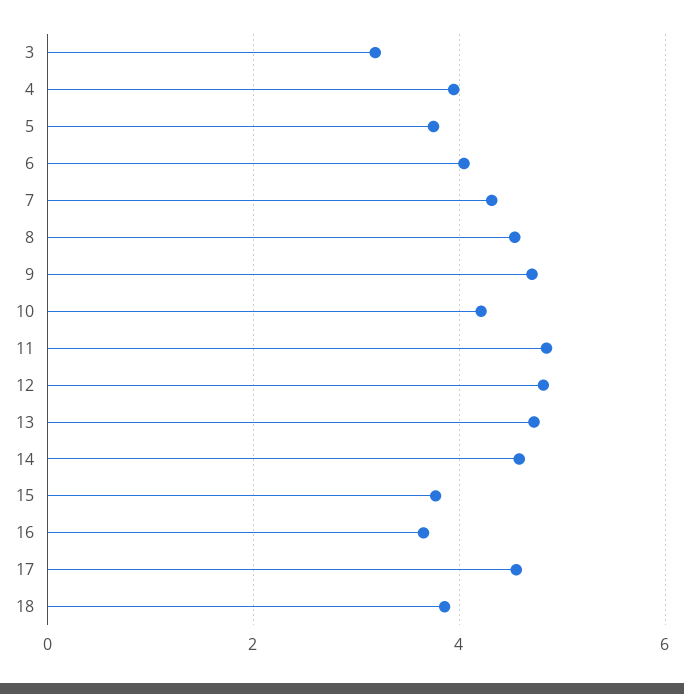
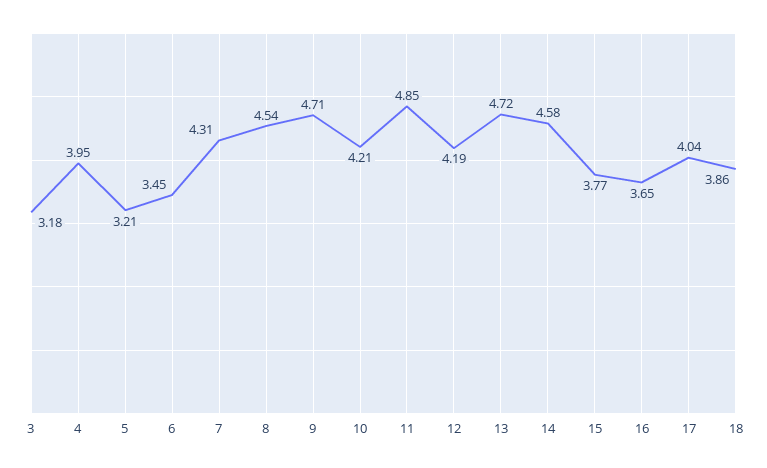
5: 3.8 -> 3.21
6: 4 -> 3.45
12: 4.8 -> 4.19
17: 4.6 -> 4.04

